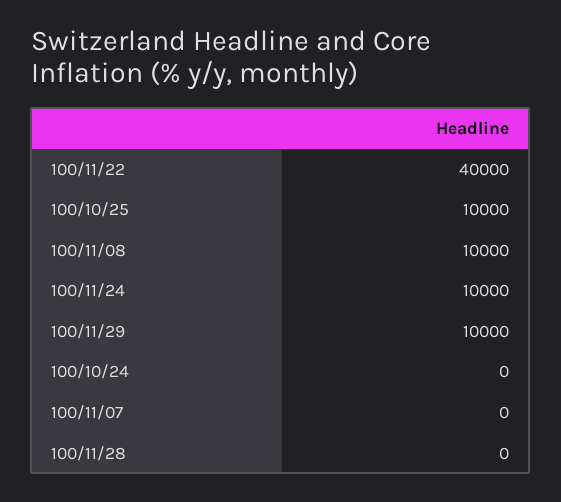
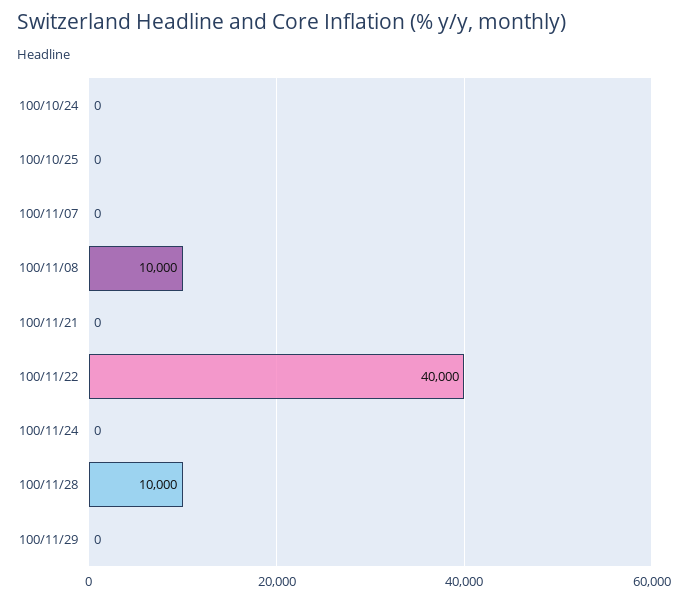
100/10/25: 10000 -> 0
100/11/24: 10000 -> 0
100/11/29: 10000 -> 0
100/11/28: 0 -> 10000
100/11/21: none -> 0

